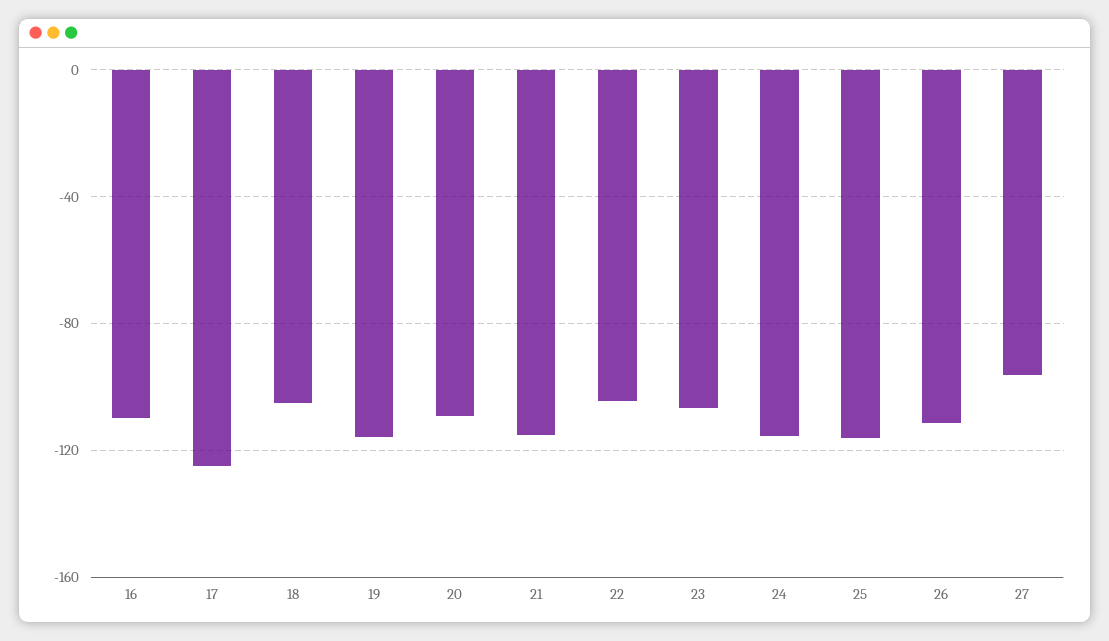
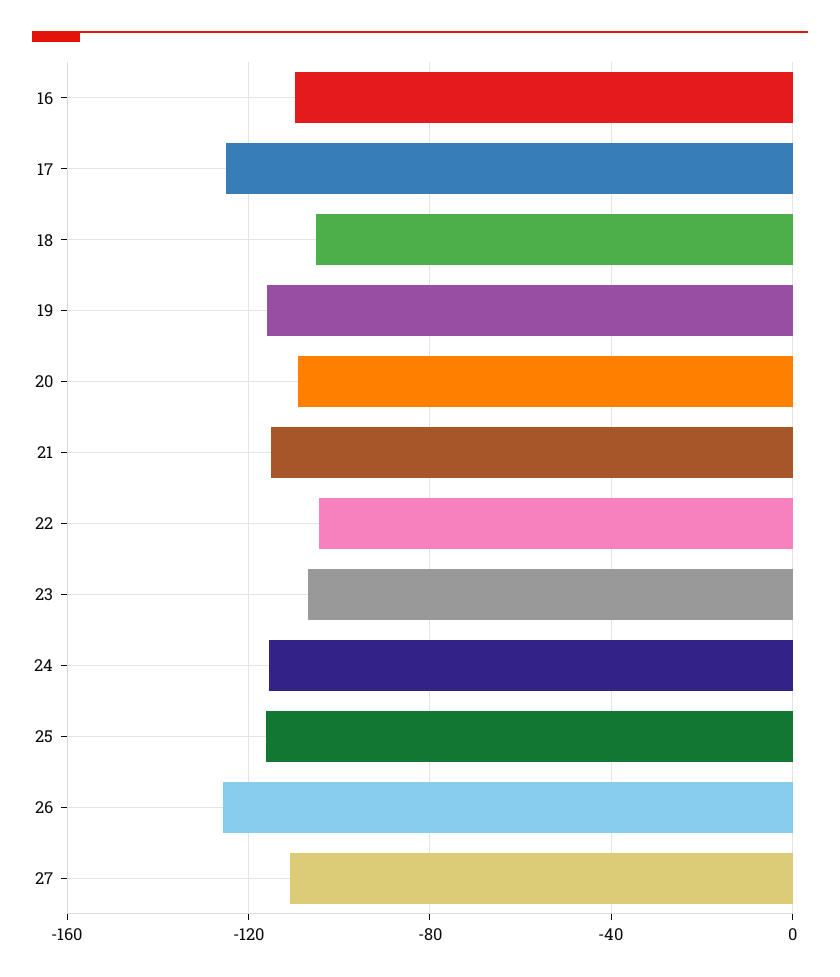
26: -110 -> -125
27: -95 -> -110

